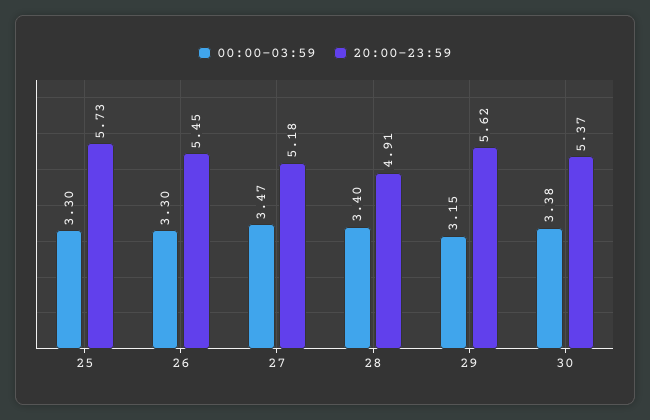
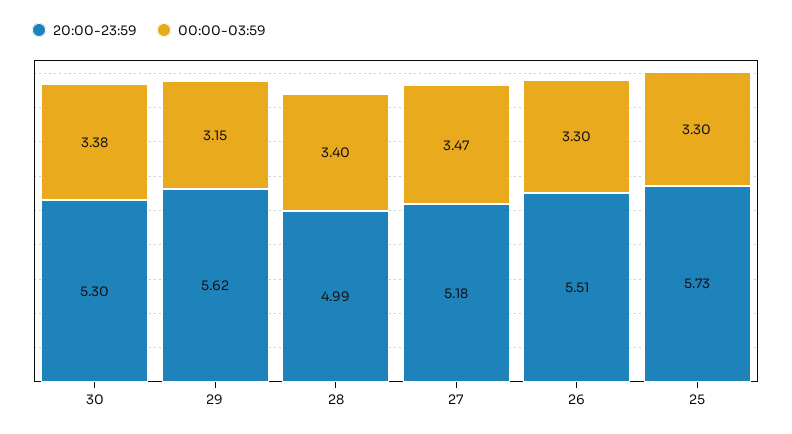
20:00-23:59, 26: 5.45 -> 5.51
20:00-23:59, 28: 4.91 -> 4.99
20:00-23:59, 30: 5.37 -> 5.3

